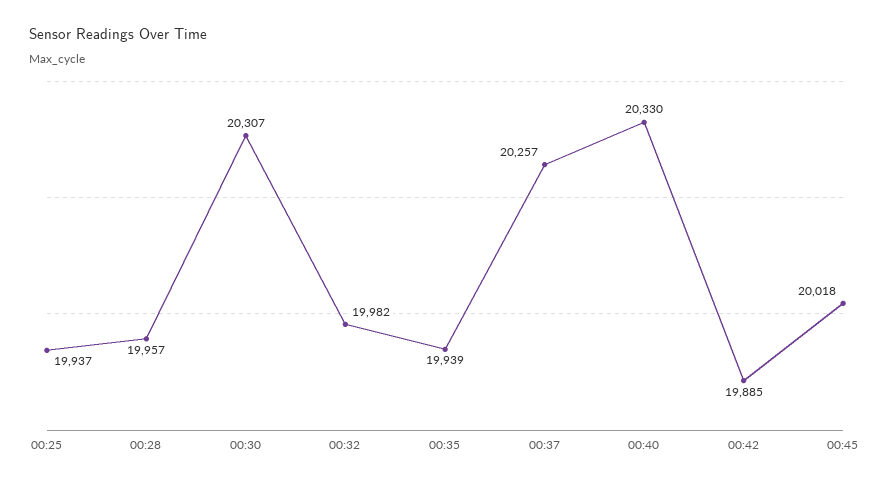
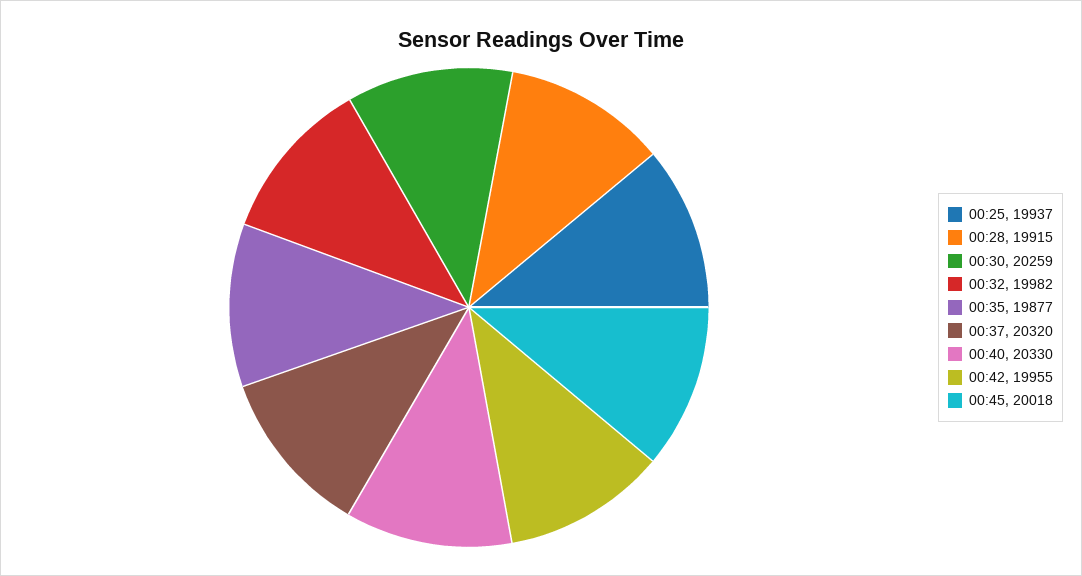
00:28: 19957 -> 19915
00:30: 20307 -> 20259
00:35: 19939 -> 19877
00:37: 20257 -> 20320
00:42: 19885 -> 19955

